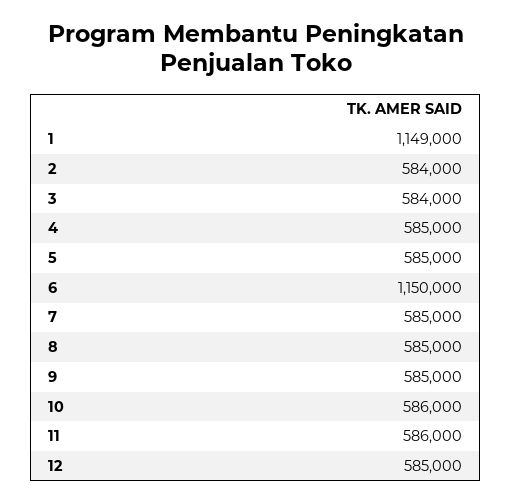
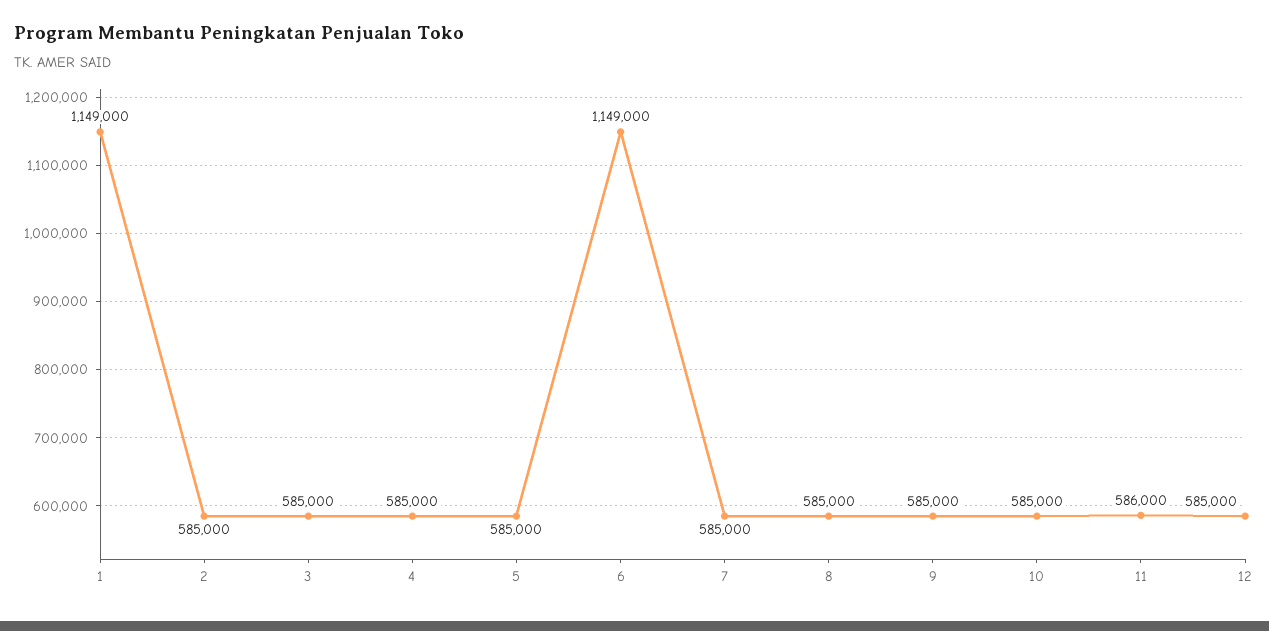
2: 584000 -> 585000
3: 584000 -> 585000
6: 1150000 -> 1149000
10: 586000 -> 585000

